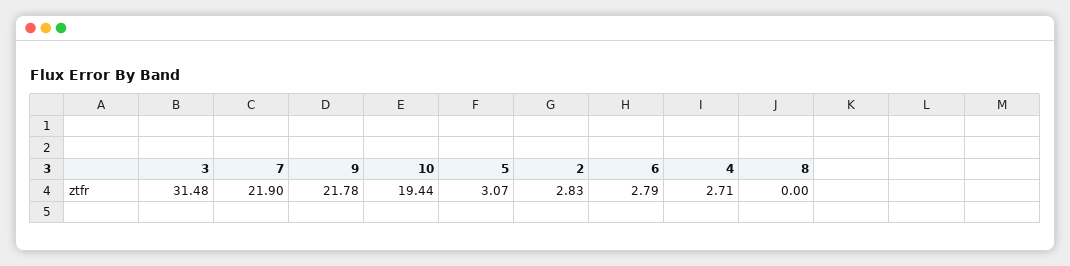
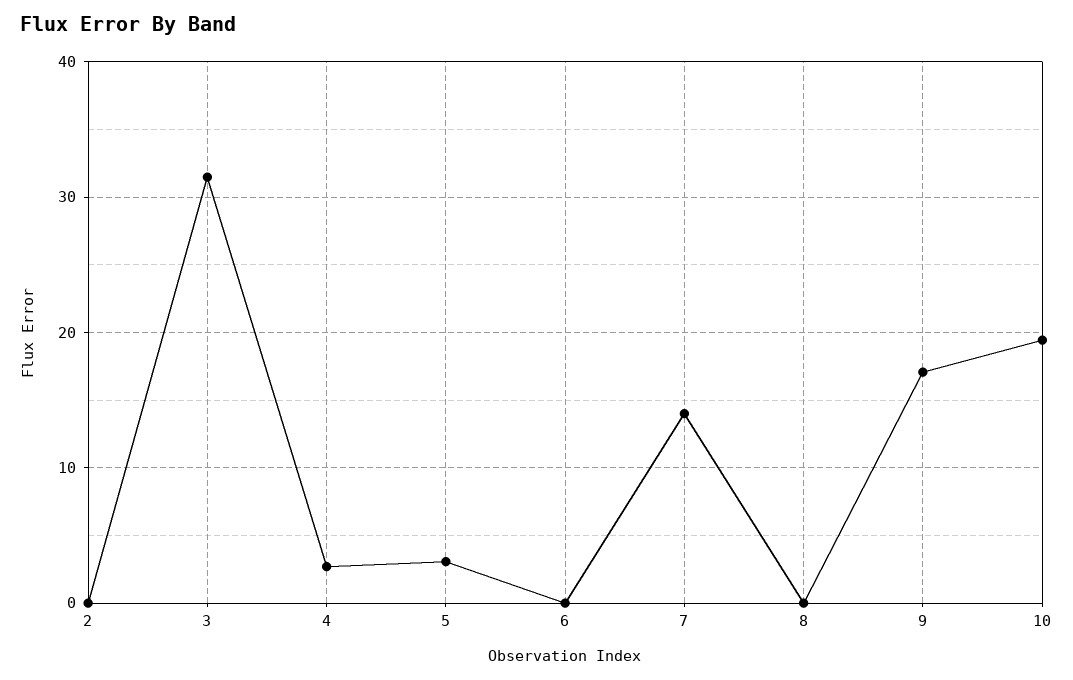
7: 21.9 -> 14
9: 21.78 -> 17
2: 2.83 -> 0
6: 2.79 -> 0

